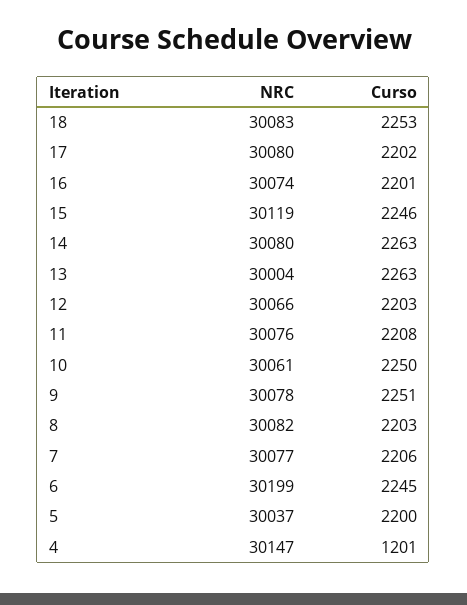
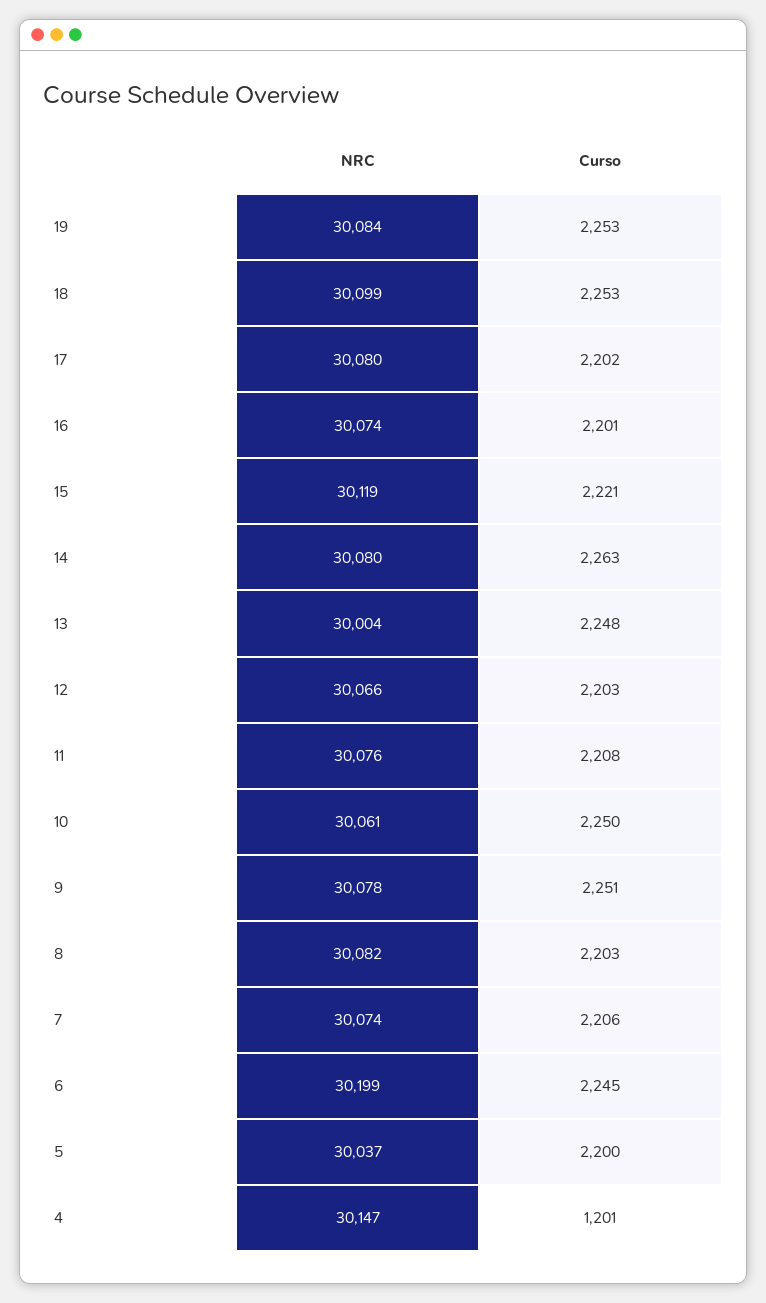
NRC, 18: 30083 -> 30099
Curso, 15: 2246 -> 2221
Curso, 13: 2263 -> 2248
NRC, 7: 30077 -> 30074
NRC, 19: none -> 30084
Curso, 19: none -> 2253

